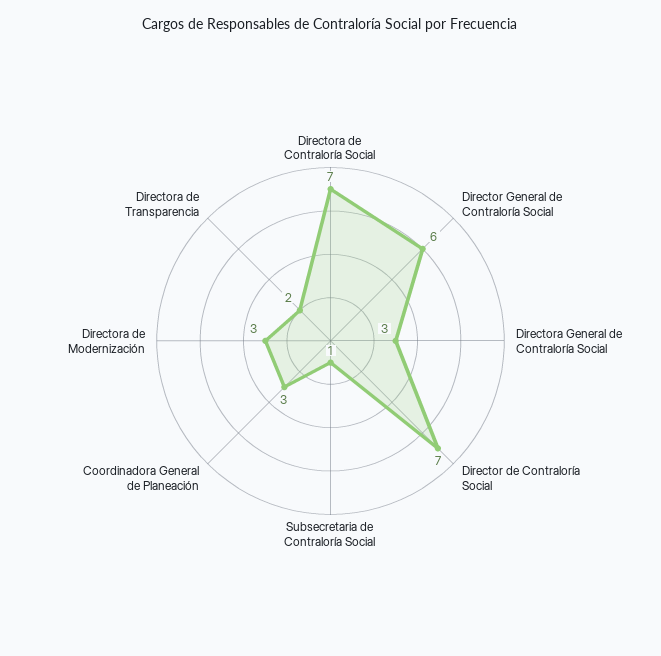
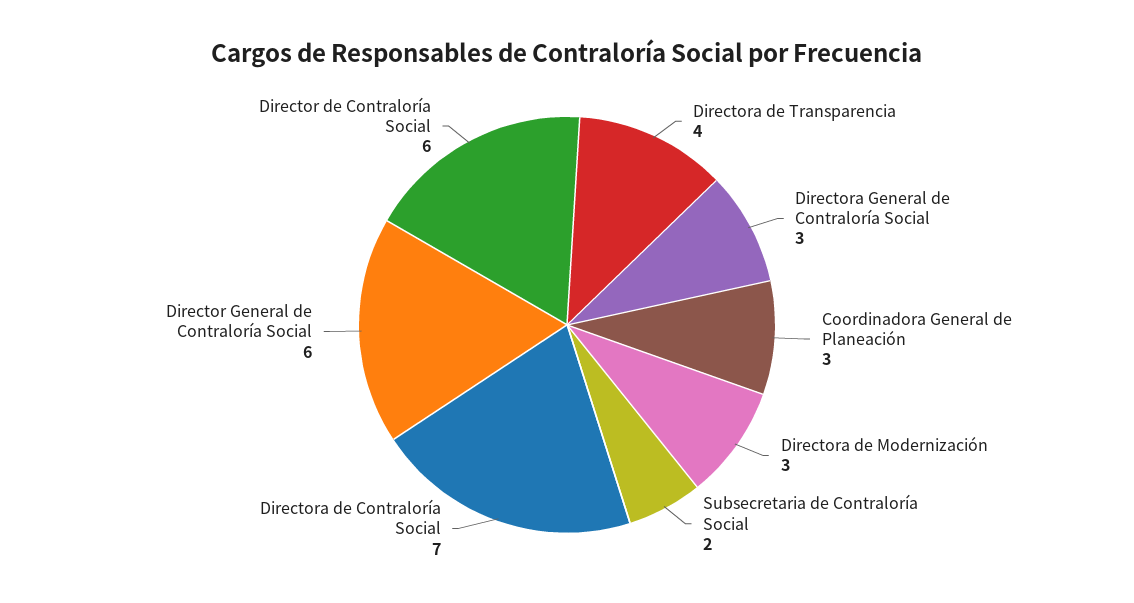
Director de Contraloría Social: 7 -> 6
Subsecretaria de Contraloría Social: 1 -> 2
Directora de Transparencia: 2 -> 4

